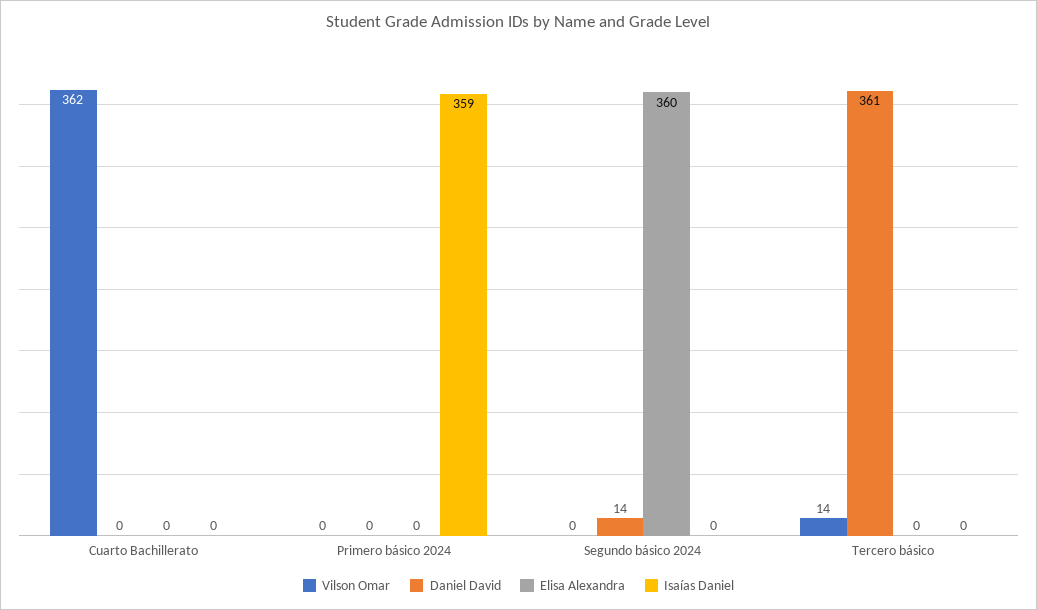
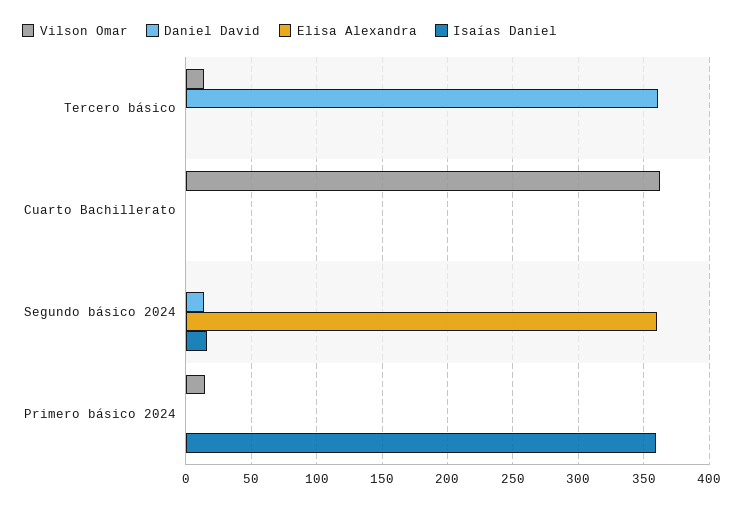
Vilson Omar, Primero básico 2024: 0 -> 15
Isaías Daniel, Segundo básico 2024: 0 -> 15

